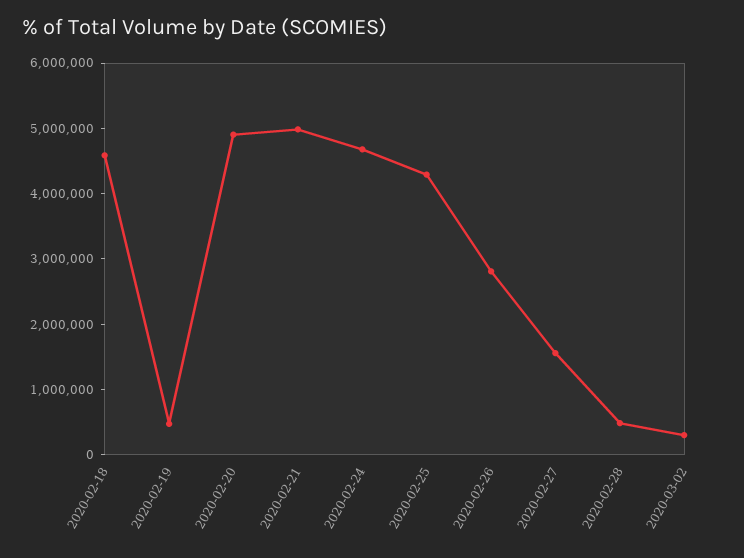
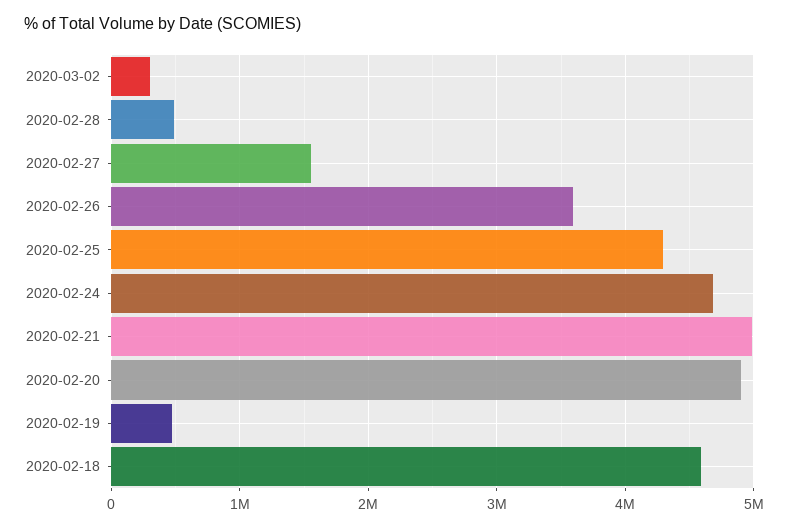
2020-02-26: 2800000 -> 3600000

